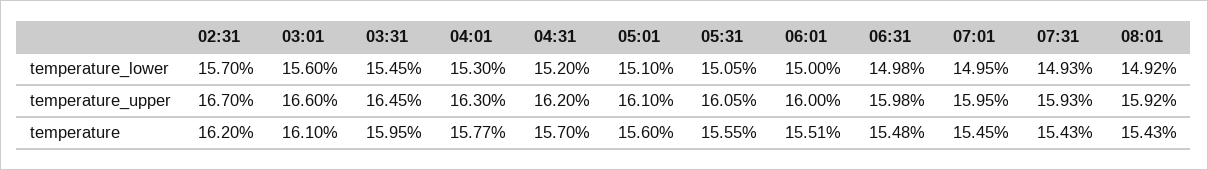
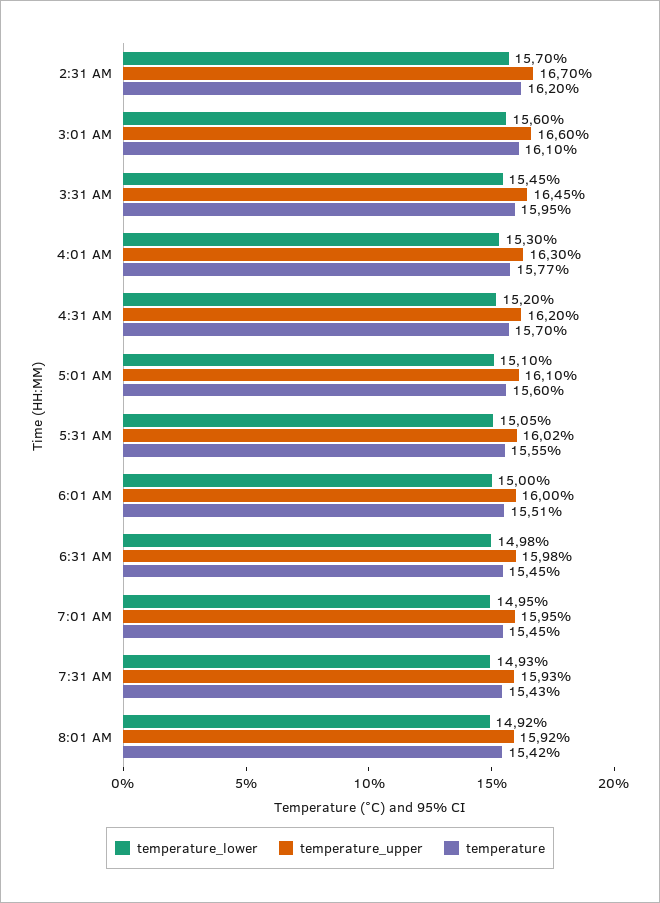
temperature_upper, 05:31: 16.05 -> 16.02
temperature, 06:31: 15.48 -> 15.45
temperature, 08:01: 15.43 -> 15.42

